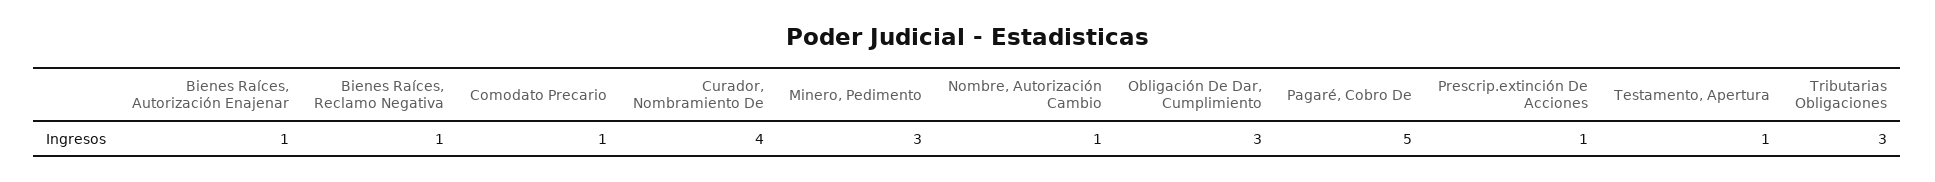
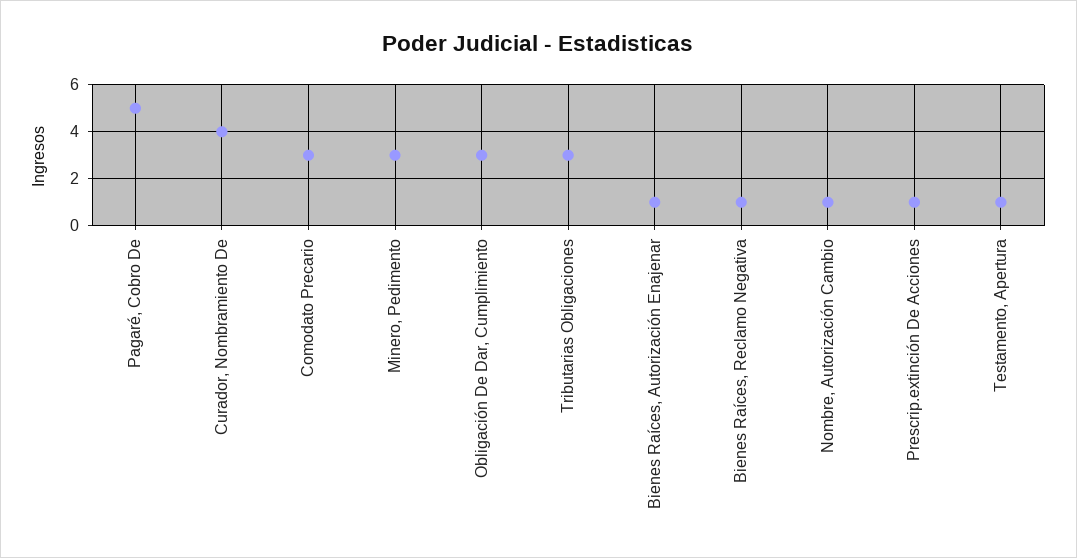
Comodato Precario: 1 -> 3

